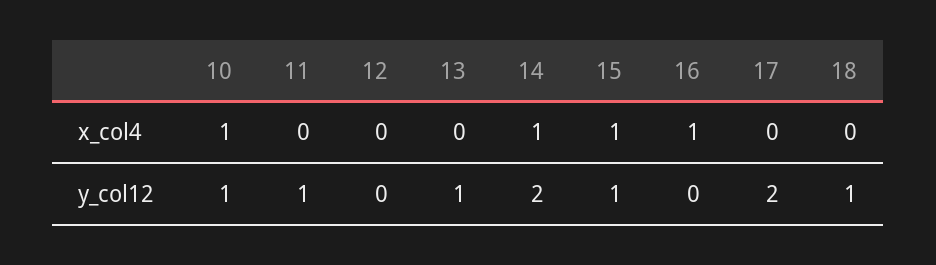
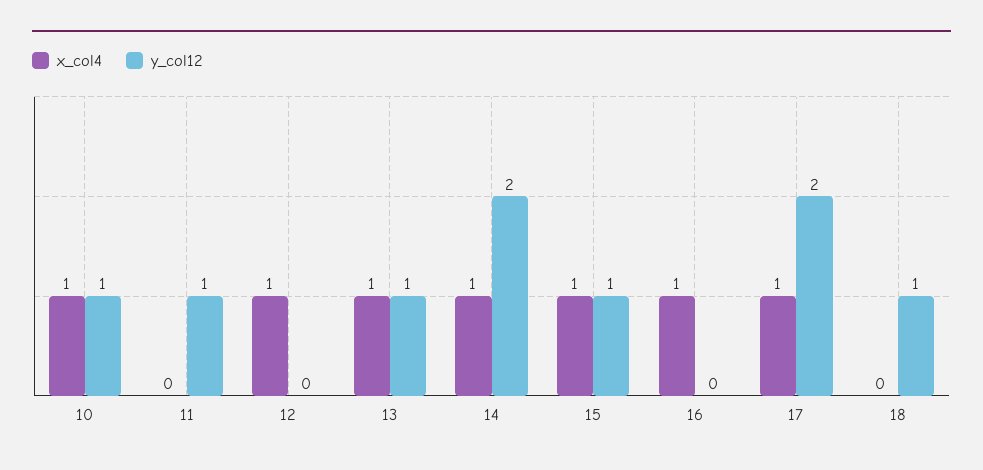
x_col4, 12: 0 -> 1
x_col4, 13: 0 -> 1
x_col4, 17: 0 -> 1

